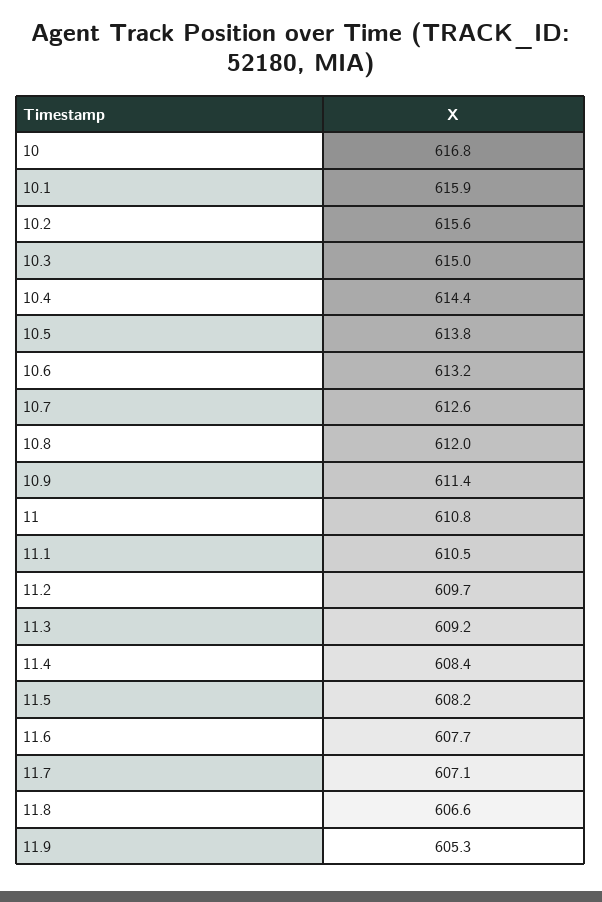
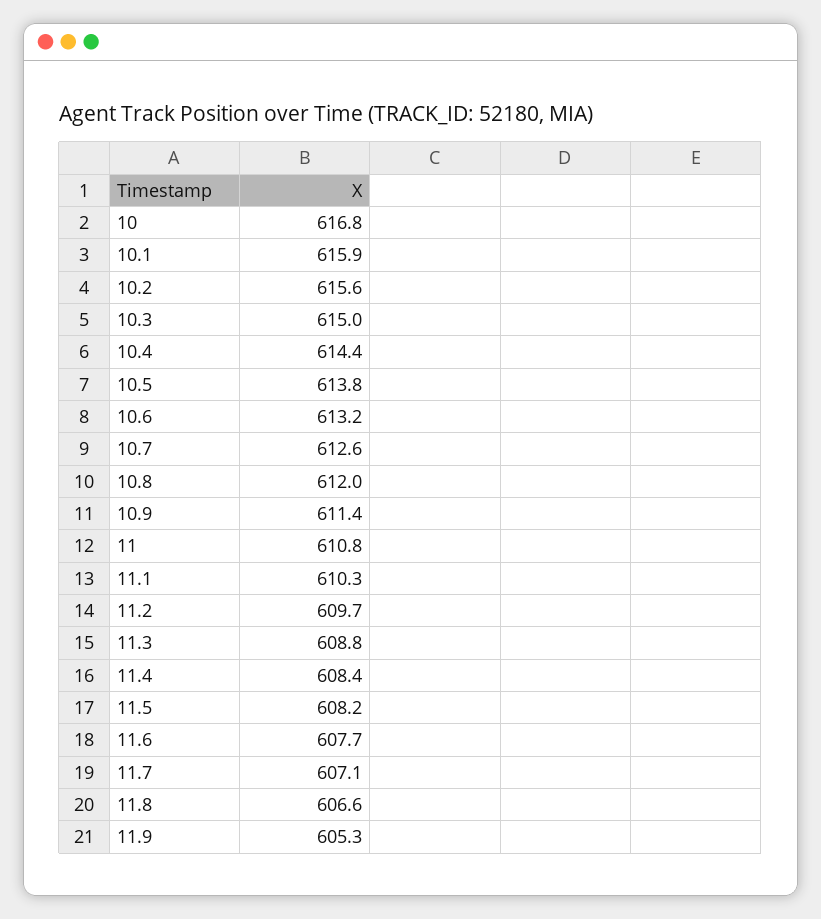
11.1: 610.5 -> 610.3
11.3: 609.2 -> 608.8

